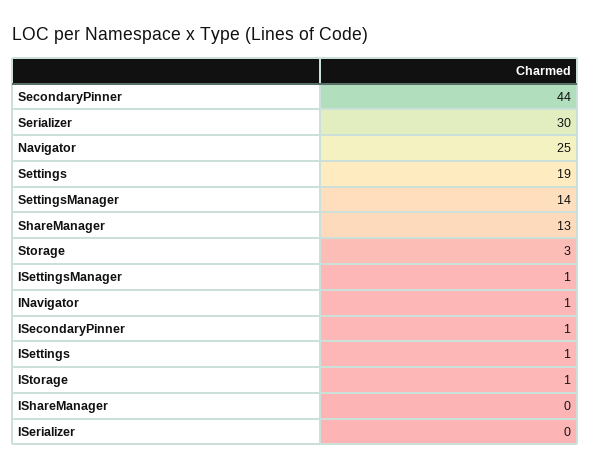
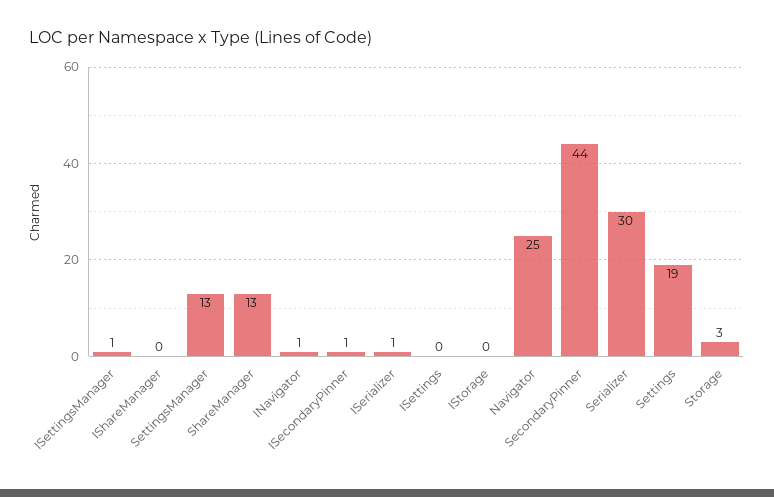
SettingsManager: 14 -> 13
ISettings: 1 -> 0
IStorage: 1 -> 0
ISerializer: 0 -> 1

